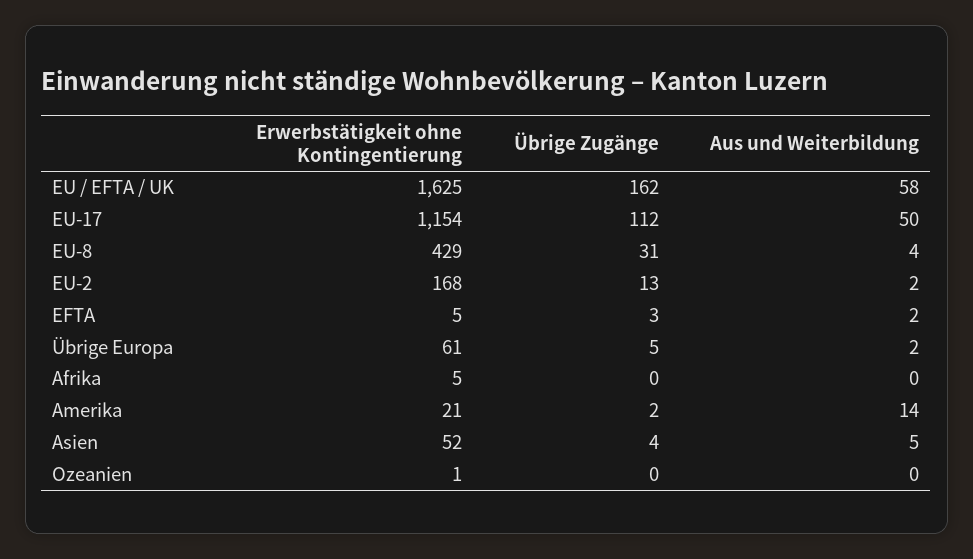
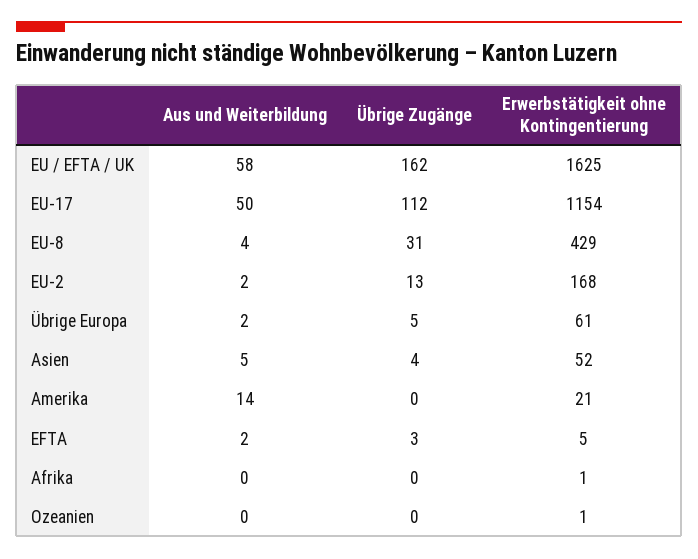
Erwerbstätigkeit ohne Kontingentierung, Afrika: 5 -> 1
Übrige Zugänge, Amerika: 2 -> 0

